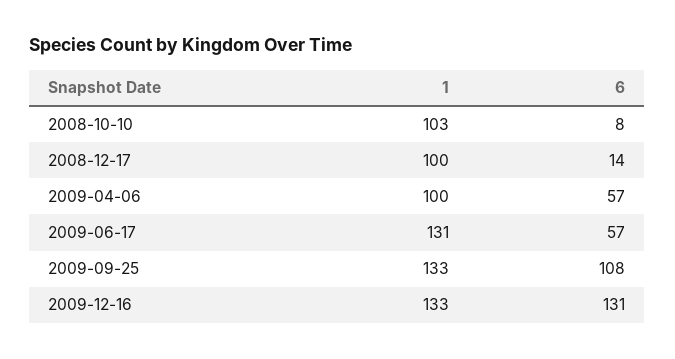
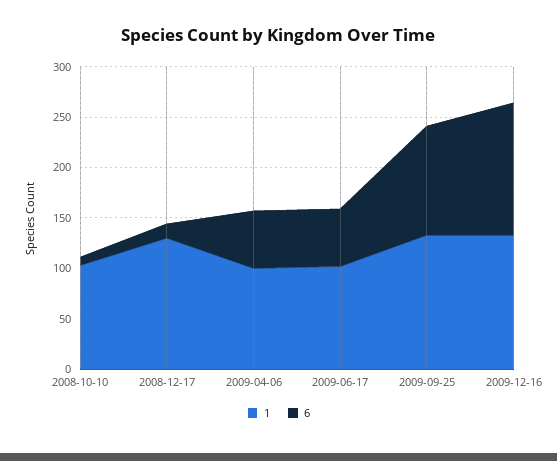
1, 2008-12-17: 100 -> 130
1, 2009-06-17: 131 -> 100

